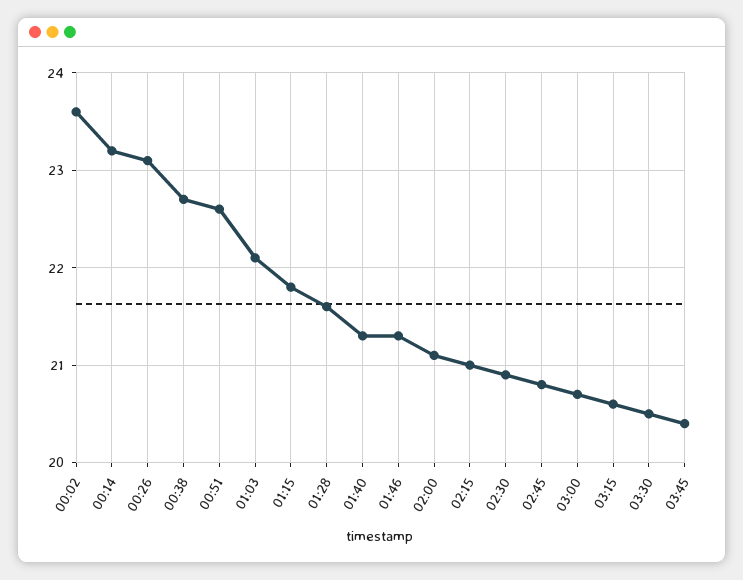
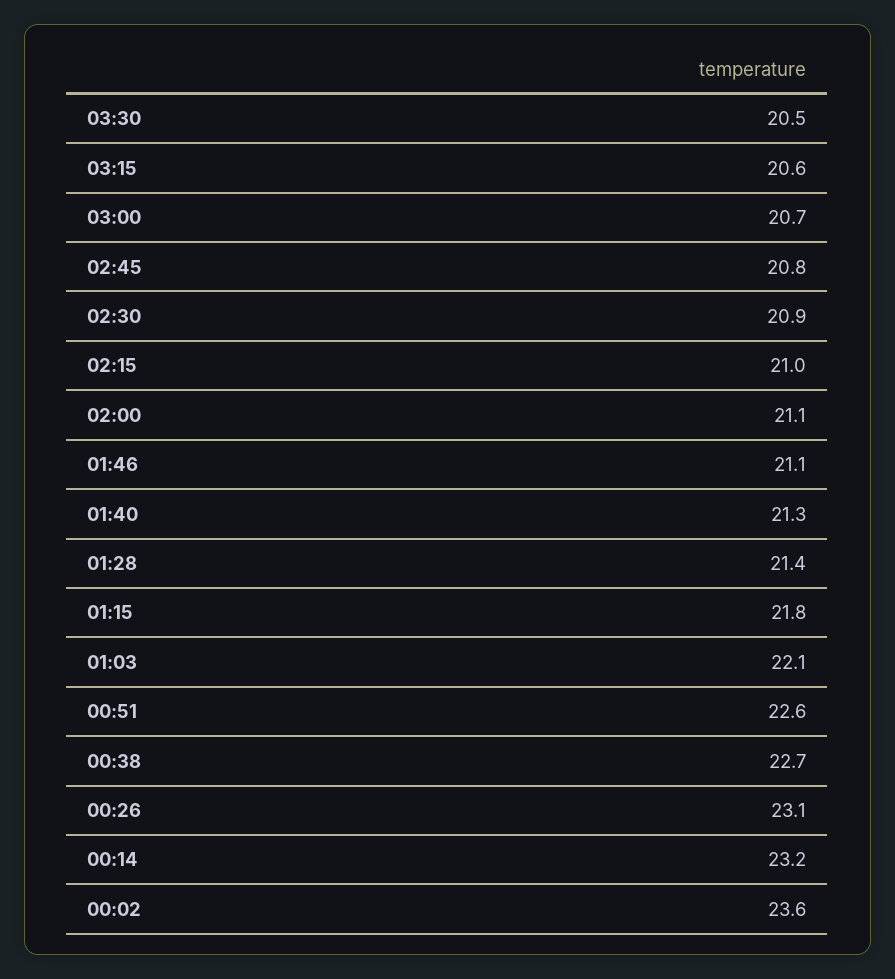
01:28: 21.6 -> 21.4
01:46: 21.3 -> 21.1
03:45: 20.4 -> none

